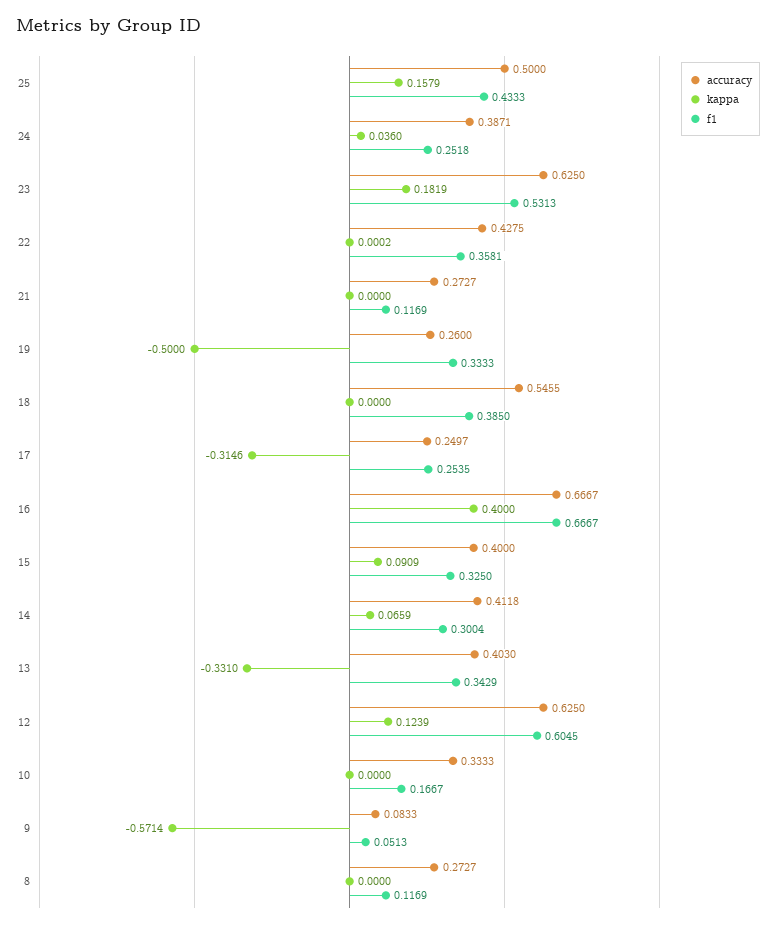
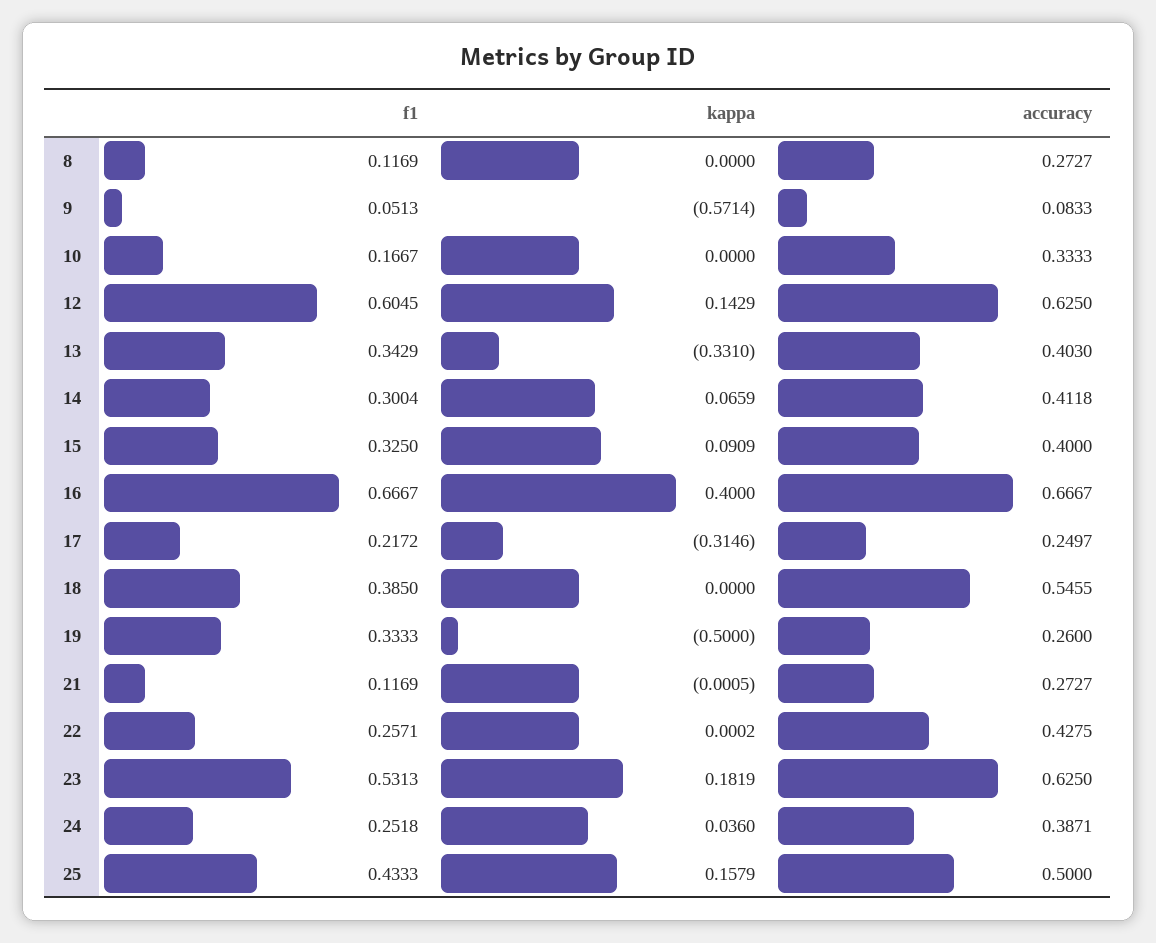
f1, 22: 0.3581 -> 0.2571
kappa, 21: 0 -> -0.0005
f1, 17: 0.2535 -> 0.2172
kappa, 12: 0.1239 -> 0.1429

